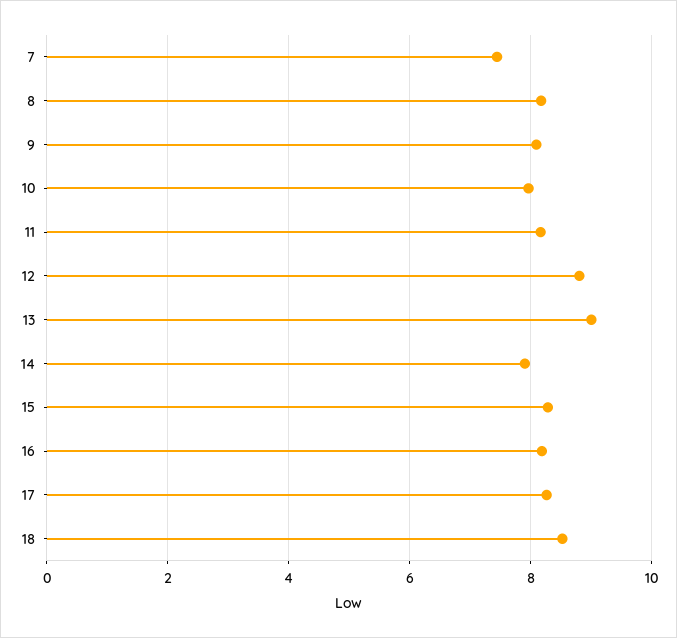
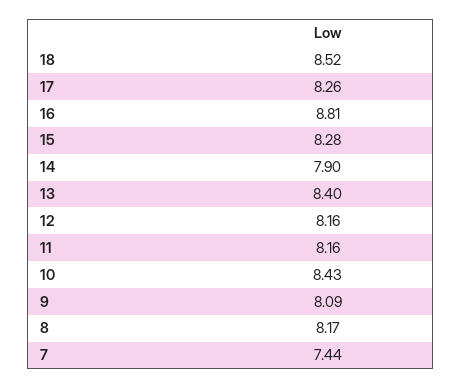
10: 8 -> 8.43
12: 8.8 -> 8.16
13: 9 -> 8.4
16: 8.2 -> 8.81

